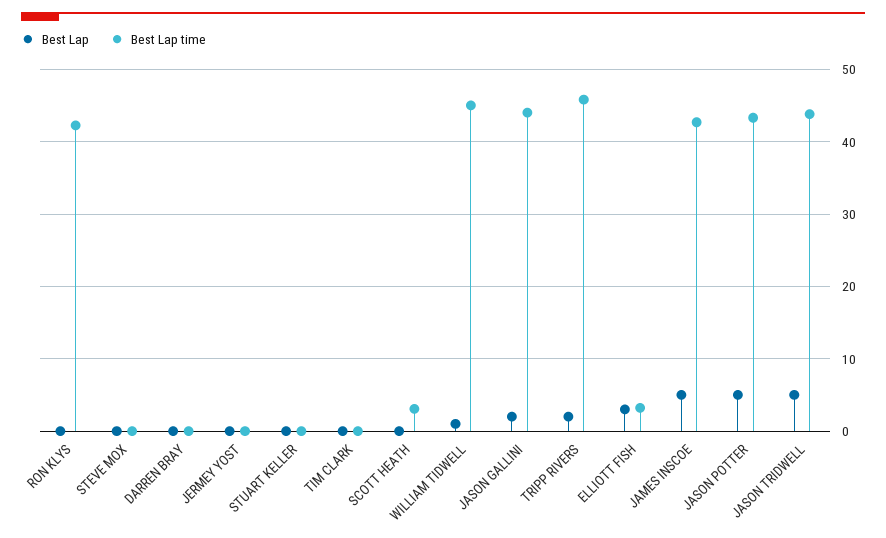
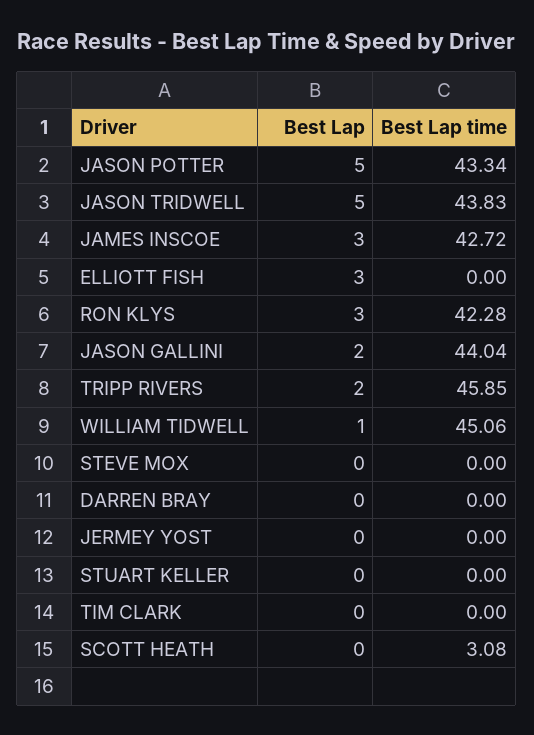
Best Lap, RON KLYS: 0 -> 3
Best Lap time, ELLIOTT FISH: 3 -> 0
Best Lap, JAMES INSCOE: 5 -> 3

